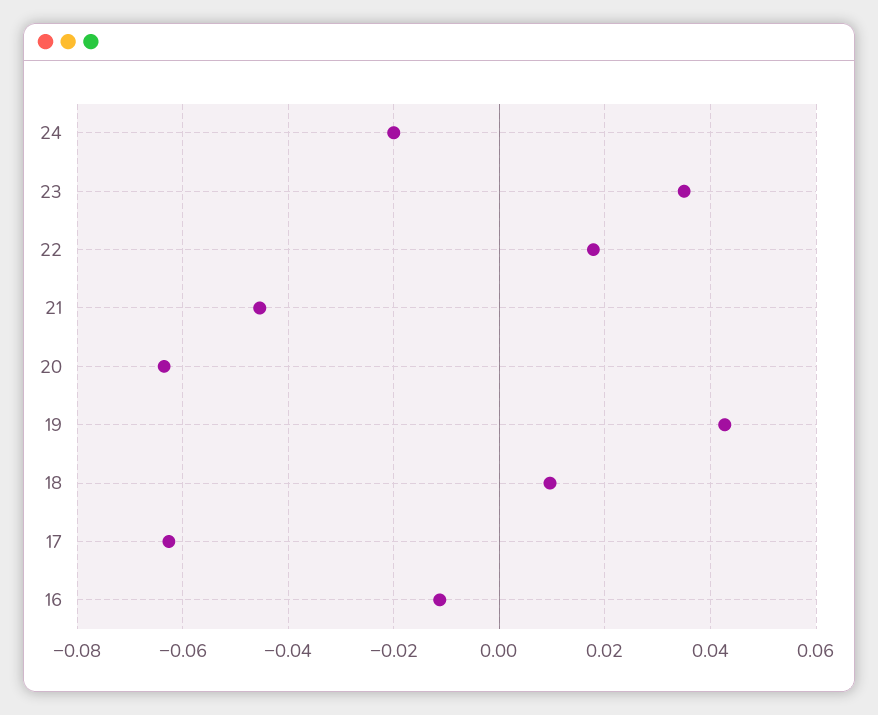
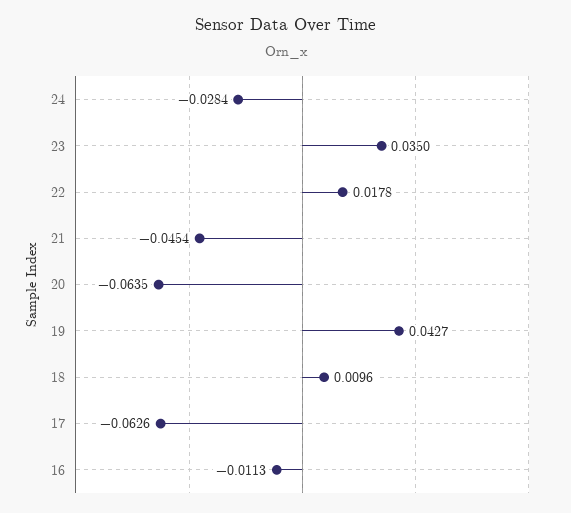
24: -0.02 -> -0.0284

